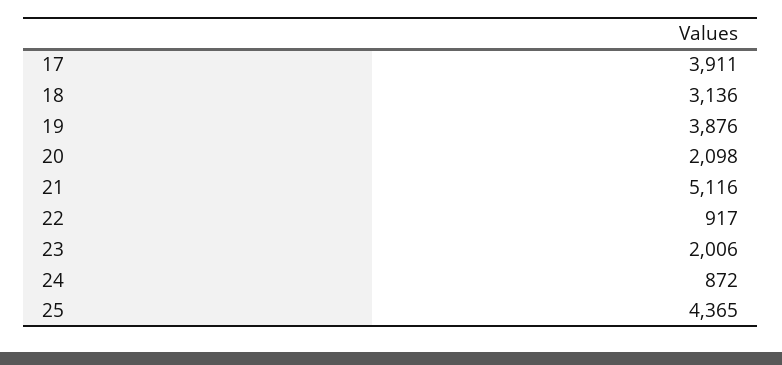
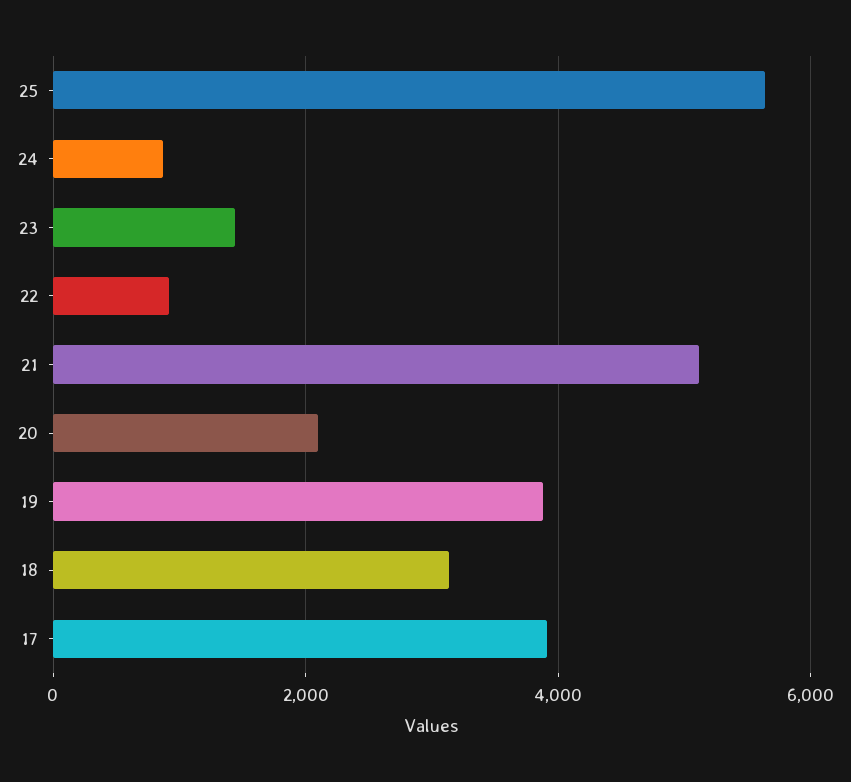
23: 2006 -> 1400
25: 4365 -> 5600

